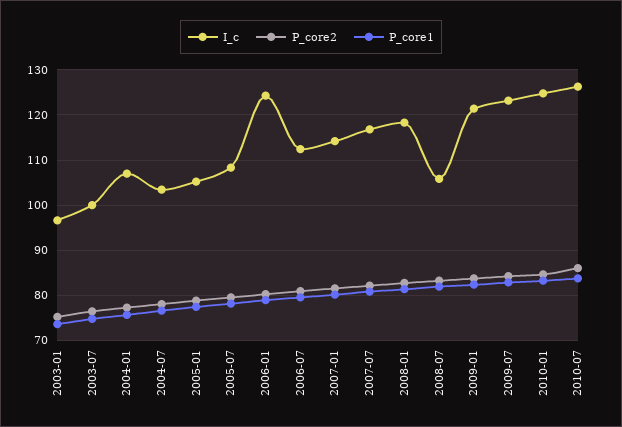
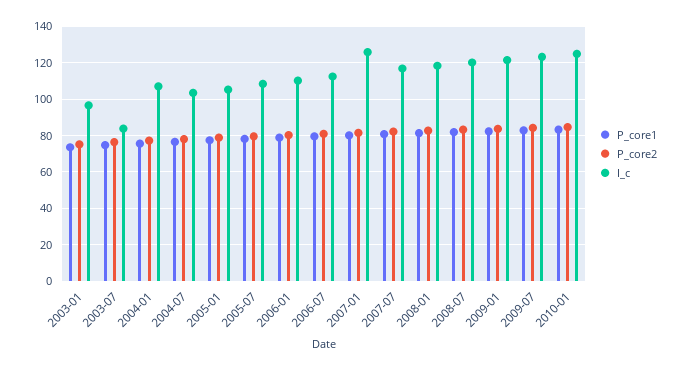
I_c, 2003-07: 100 -> 85
I_c, 2006-01: 124 -> 110
I_c, 2007-01: 114 -> 125
I_c, 2008-07: 106 -> 120
I_c, 2010-07: 126 -> none
P_core2, 2010-07: 86 -> none
P_core1, 2010-07: 84 -> none

